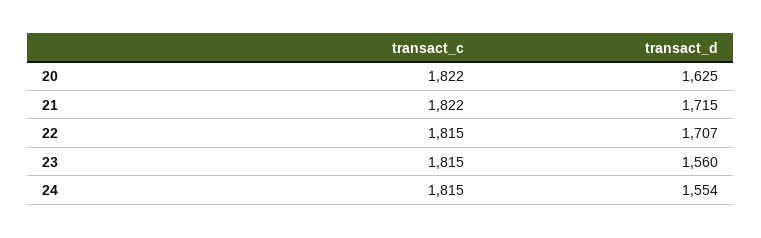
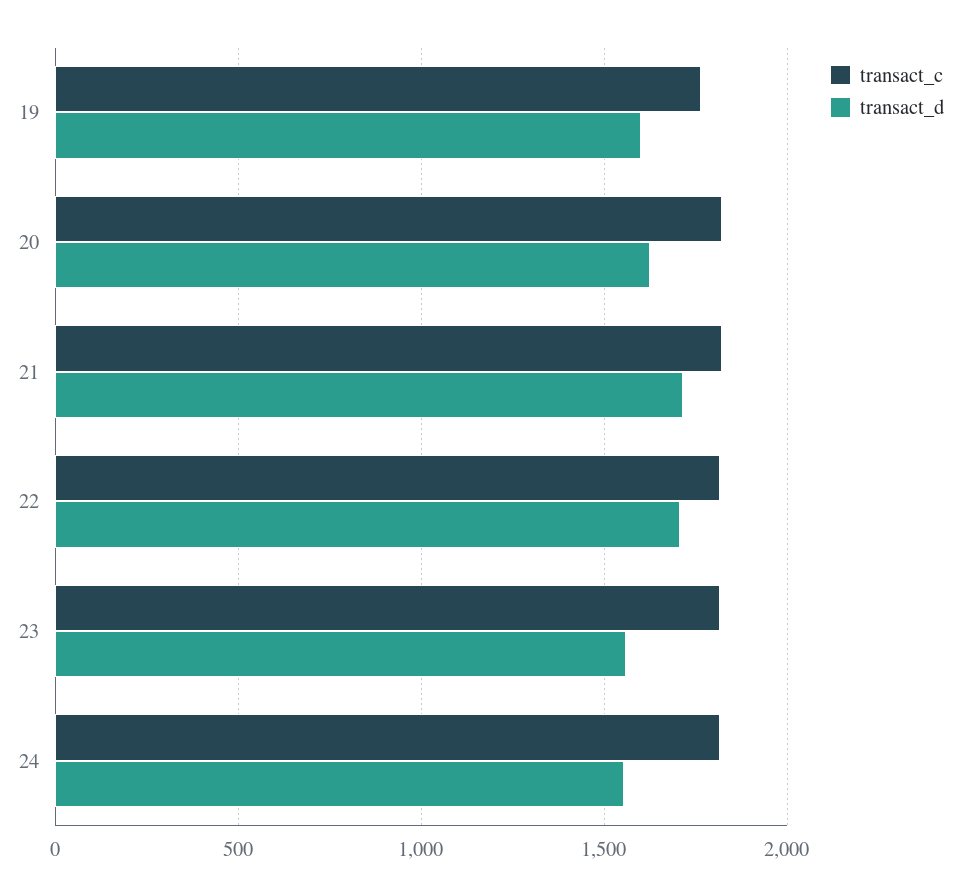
transact_c, 19: none -> 1750
transact_d, 19: none -> 1600

